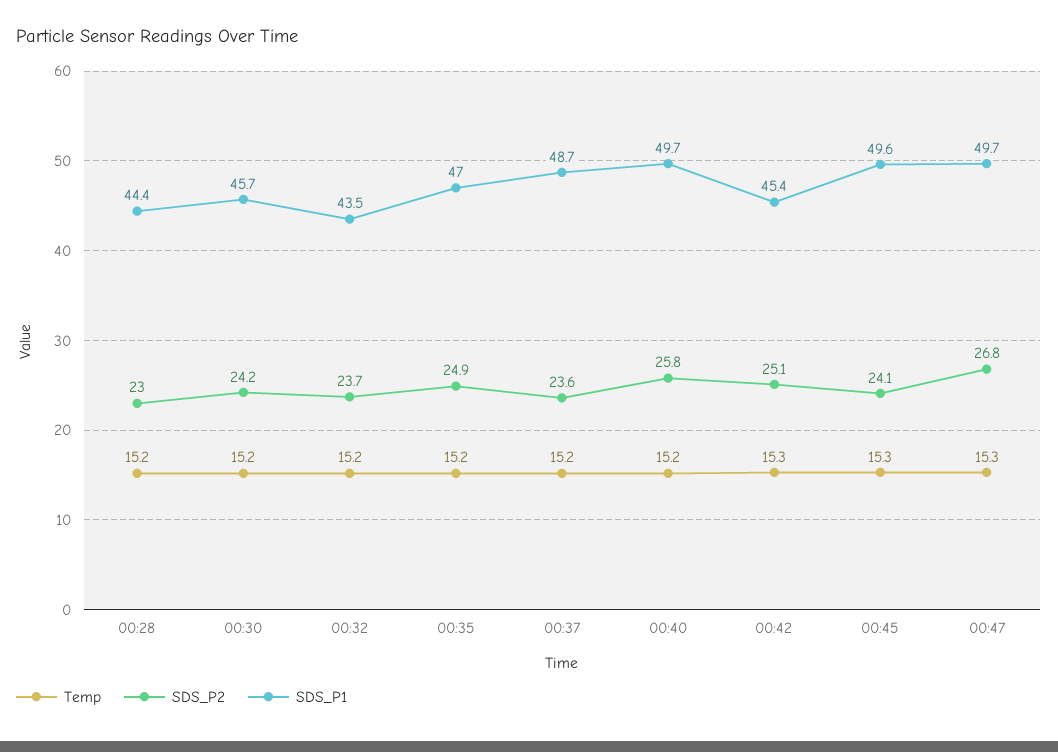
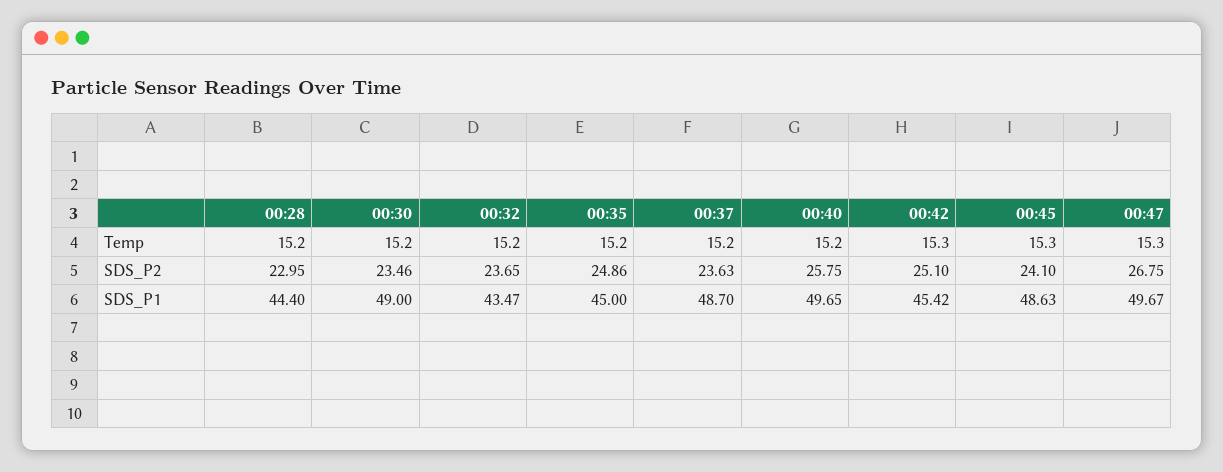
SDS_P2, 00:30: 24.2 -> 23.46
SDS_P1, 00:30: 45.7 -> 49
SDS_P1, 00:35: 47 -> 45
SDS_P1, 00:45: 49.6 -> 48.63

